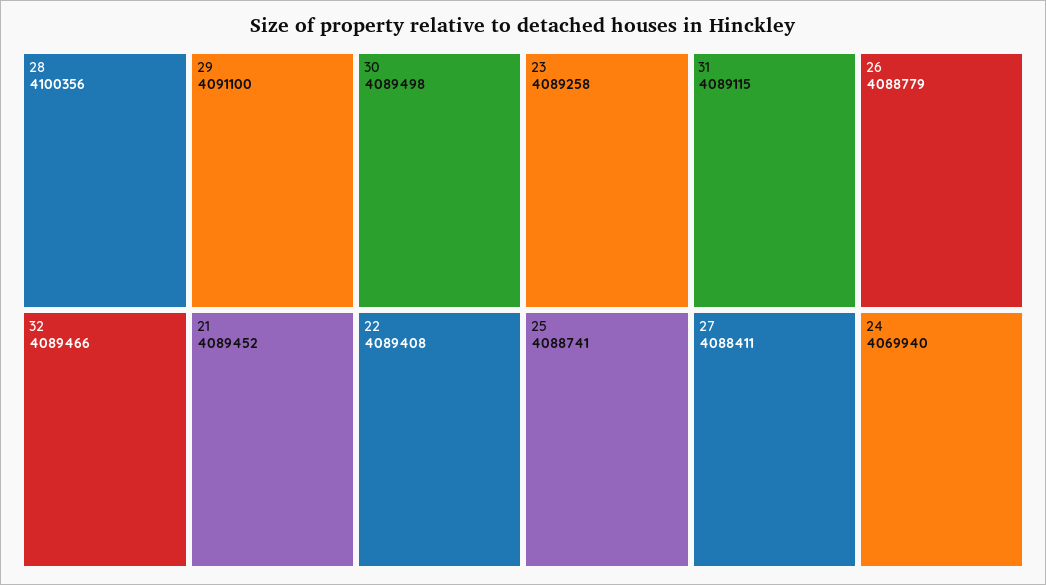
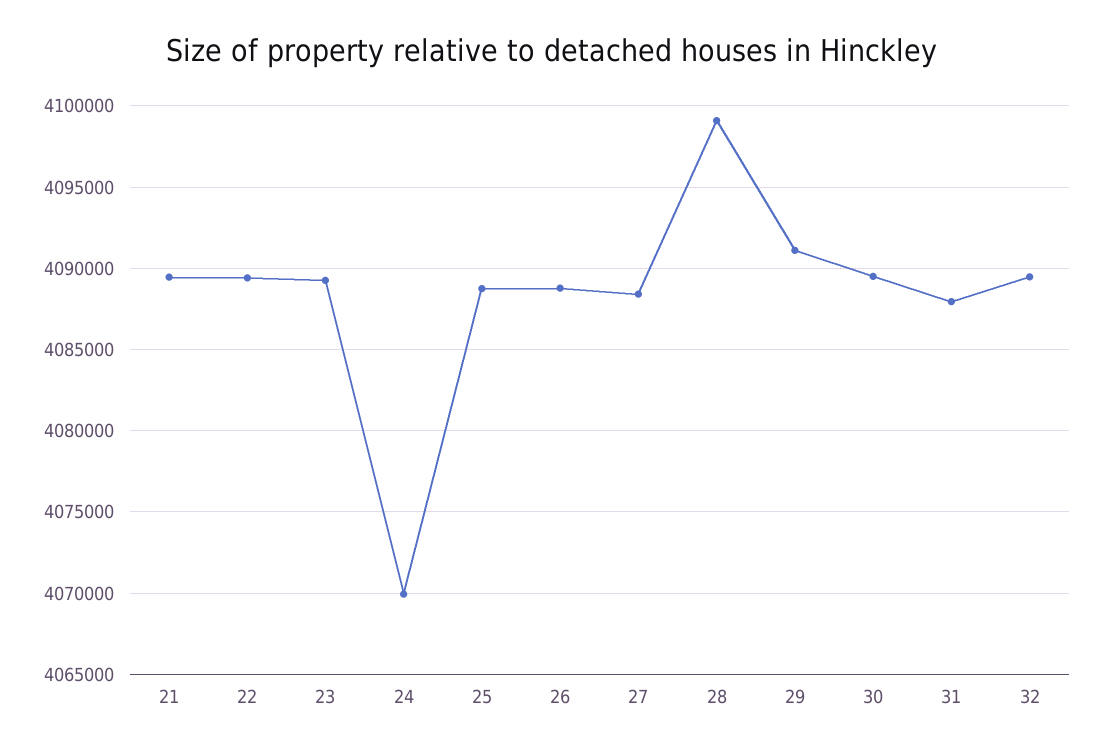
28: 4100356 -> 4099000
31: 4089115 -> 4088000

